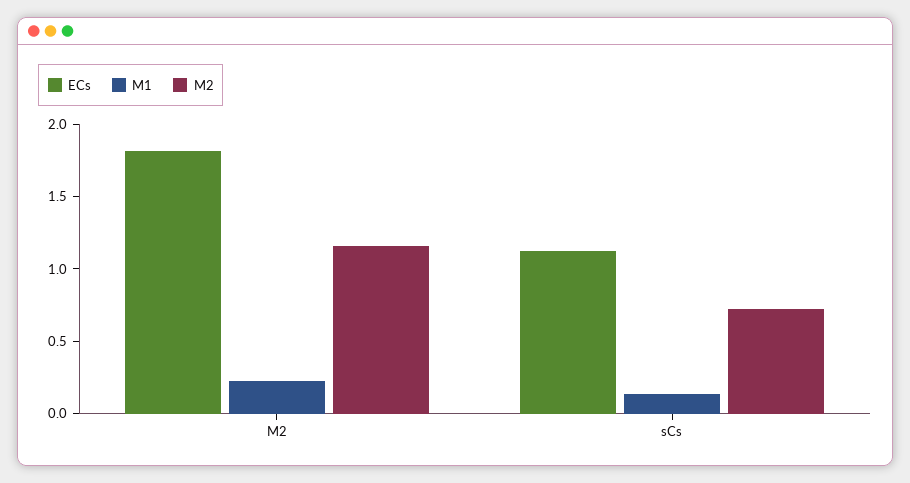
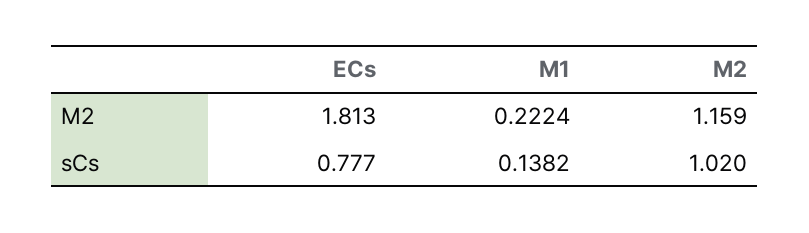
ECs, sCs: 1.1 -> 0.777
M2, sCs: 0.7 -> 1.02

